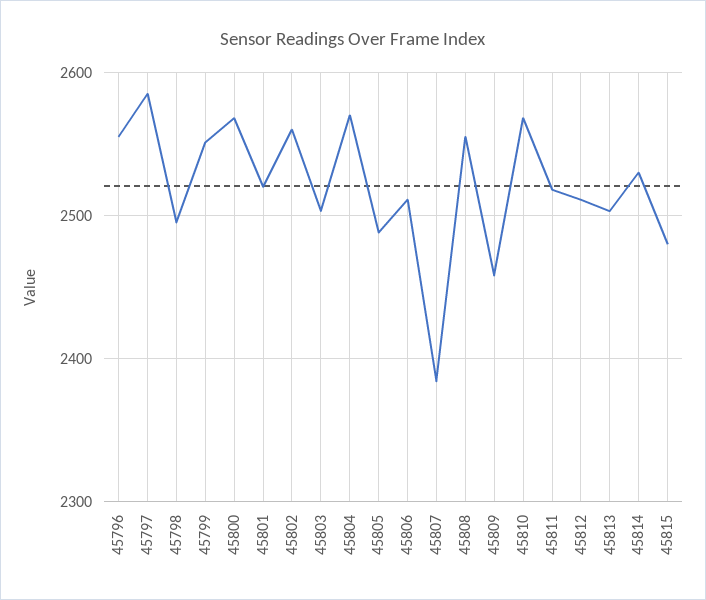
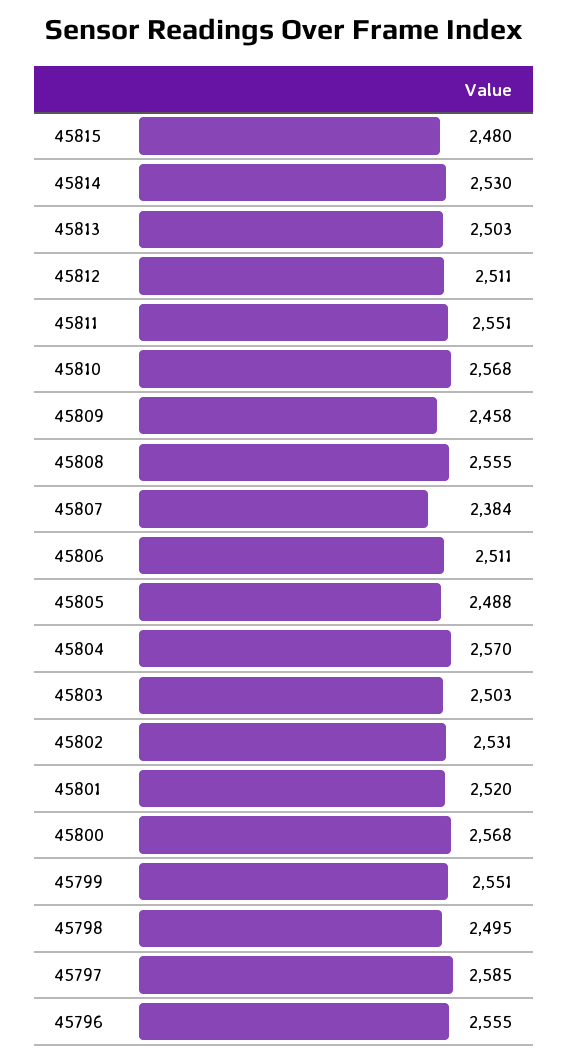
45802: 2560 -> 2531
45811: 2520 -> 2551

